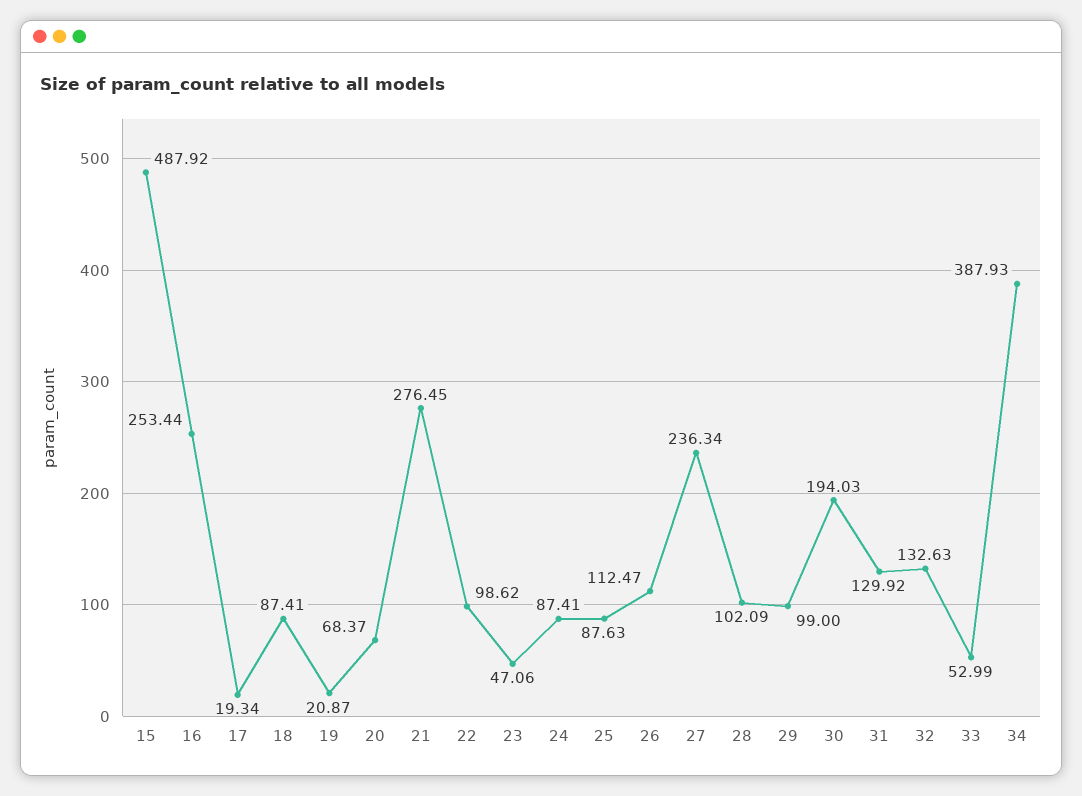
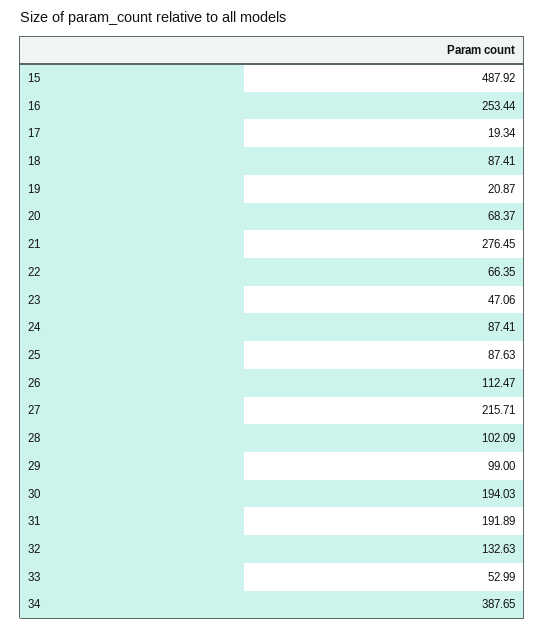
22: 98.62 -> 66.35
27: 236.34 -> 215.71
31: 129.92 -> 191.89
34: 387.93 -> 387.65

